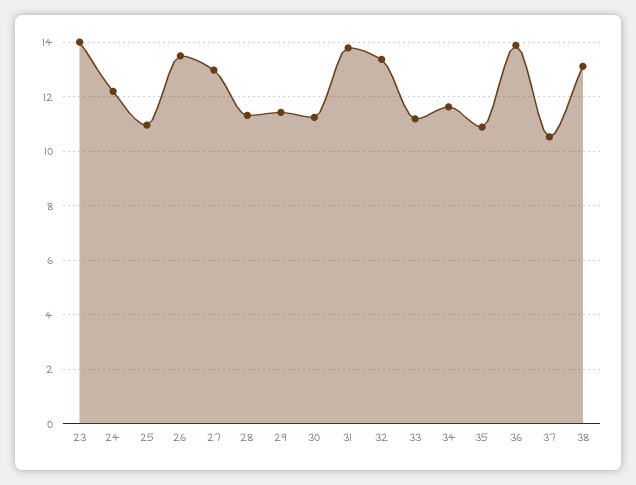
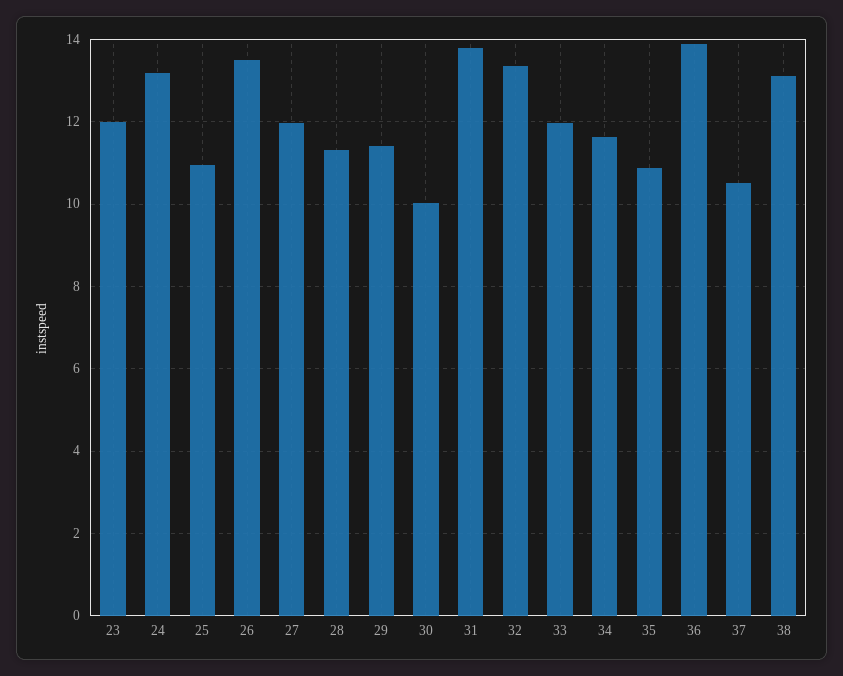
23: 14 -> 12
24: 12.25 -> 13.2
27: 13 -> 12
30: 11.25 -> 10
33: 11.25 -> 12

